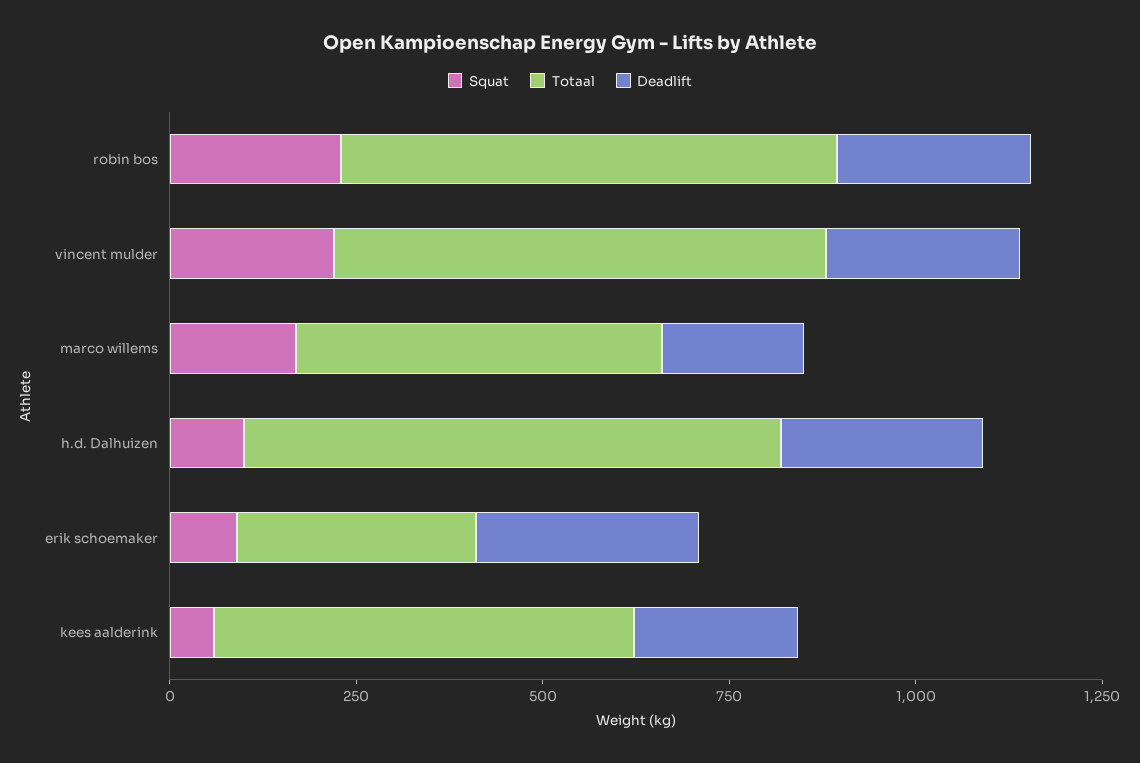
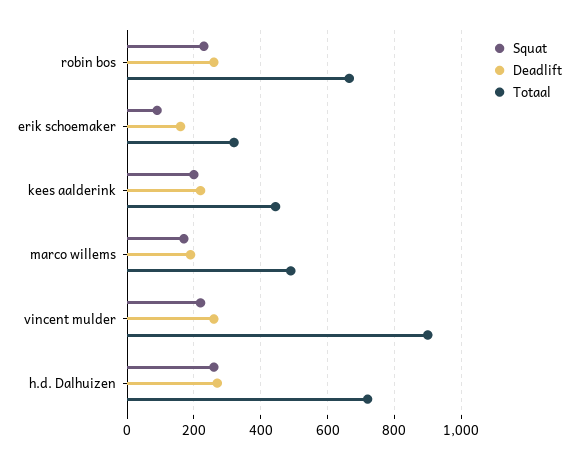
Totaal, vincent mulder: 650 -> 900
Squat, h.d. Dalhuizen: 100 -> 260
Deadlift, erik schoemaker: 300 -> 160
Squat, kees aalderink: 50 -> 200
Totaal, kees aalderink: 550 -> 440

